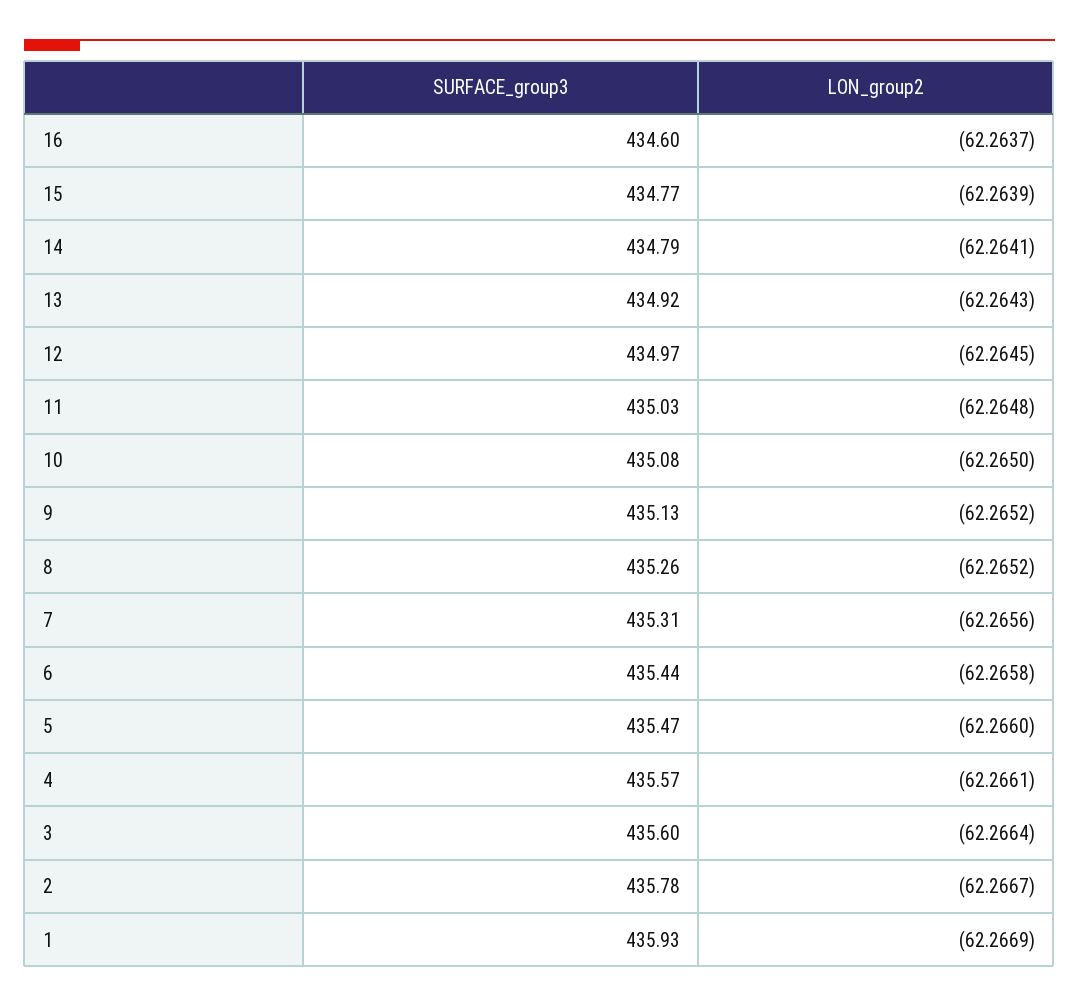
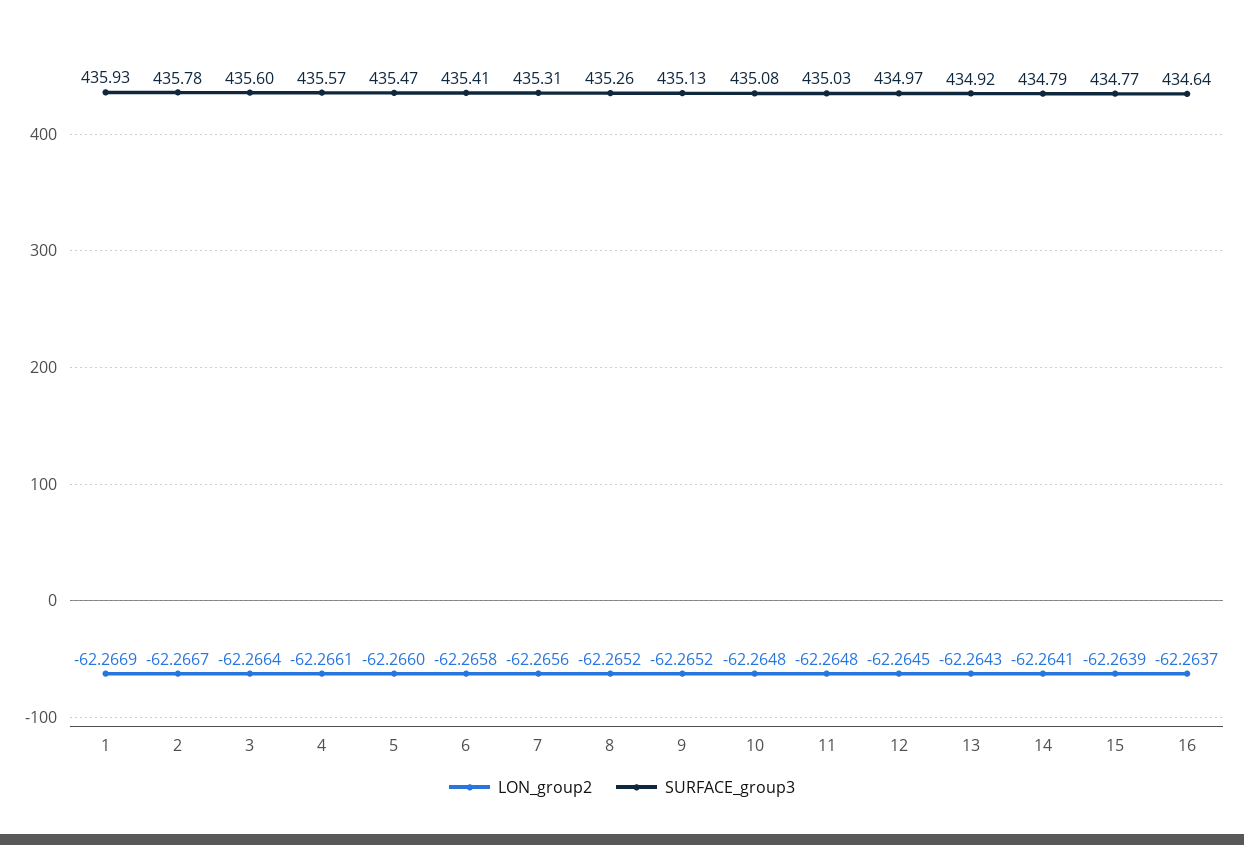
SURFACE_group3, 16: 434.6 -> 434.64
LON_group2, 10: -62.265 -> -62.2648
SURFACE_group3, 6: 435.44 -> 435.41

